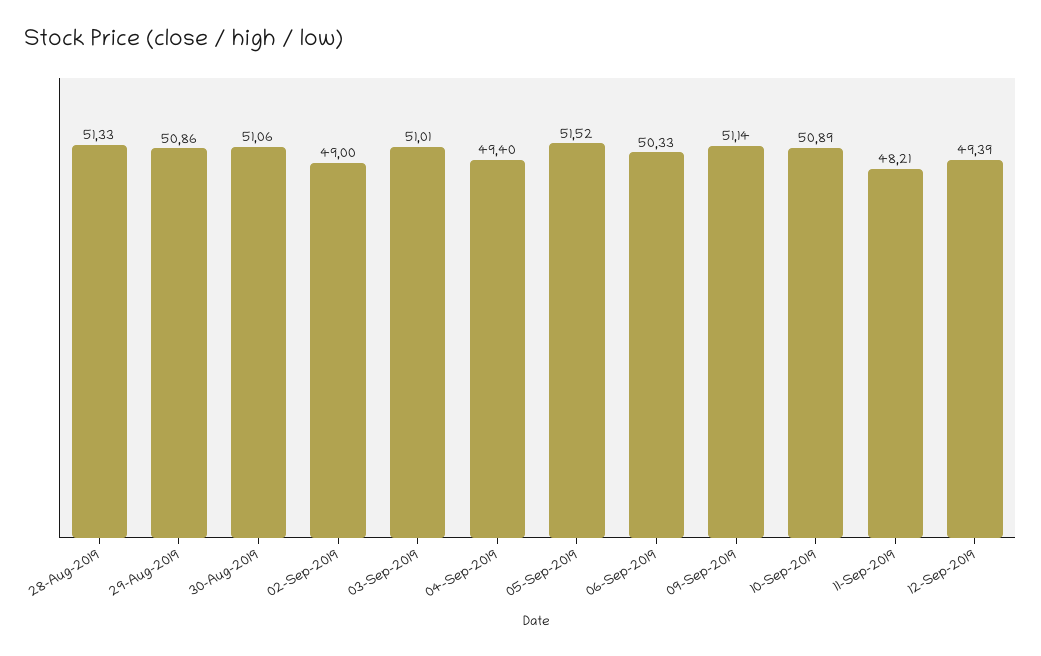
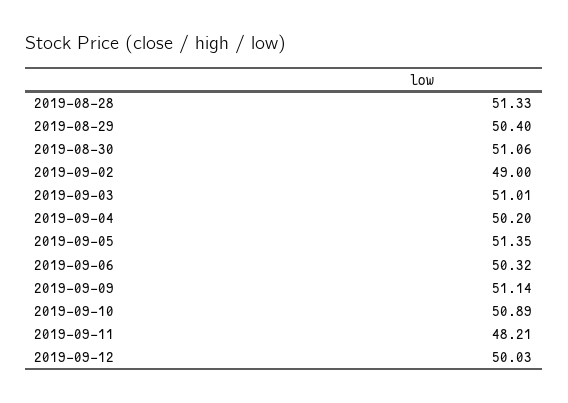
29-Aug-2019: 50.86 -> 50.4
04-Sep-2019: 49.4 -> 50.2
05-Sep-2019: 51.52 -> 51.35
06-Sep-2019: 50.33 -> 50.32
12-Sep-2019: 49.39 -> 50.03

